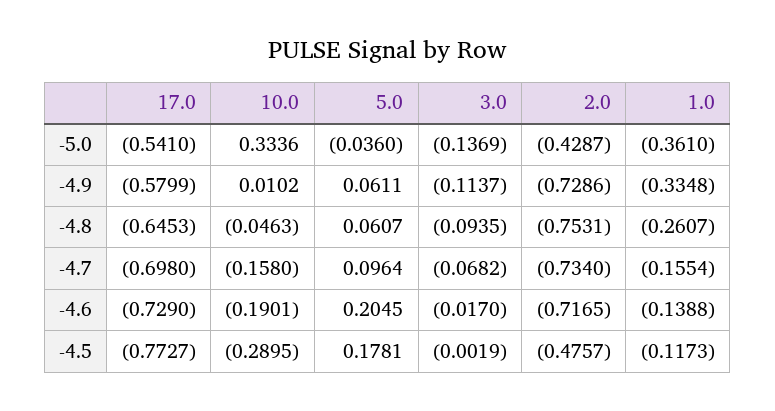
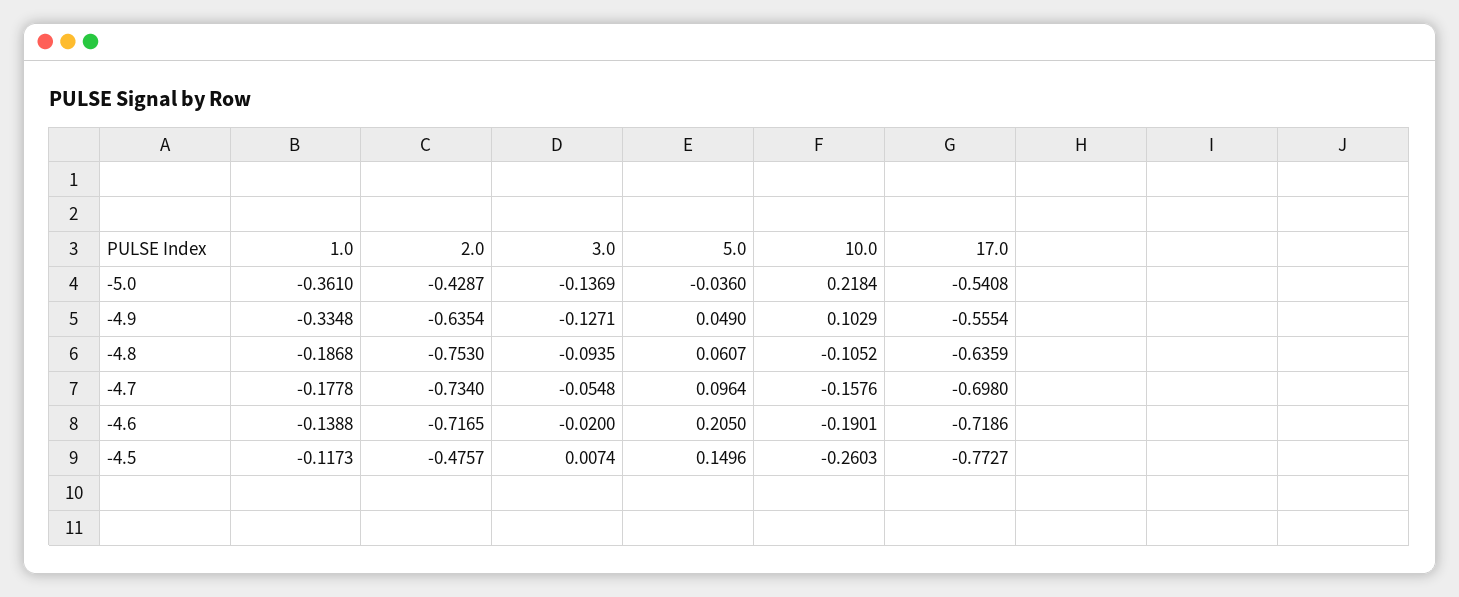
17.0, -5.0: -0.541 -> -0.5408
10.0, -5.0: 0.3336 -> 0.2184
17.0, -4.9: -0.5799 -> -0.5554
10.0, -4.9: 0.0102 -> 0.1029
5.0, -4.9: 0.0611 -> 0.049
3.0, -4.9: -0.1137 -> -0.1271
2.0, -4.9: -0.7286 -> -0.6354
17.0, -4.8: -0.6453 -> -0.6359
10.0, -4.8: -0.0463 -> -0.1052
2.0, -4.8: -0.7531 -> -0.753
1.0, -4.8: -0.2607 -> -0.1868
10.0, -4.7: -0.158 -> -0.1576
3.0, -4.7: -0.0682 -> -0.0548
1.0, -4.7: -0.1554 -> -0.1778
17.0, -4.6: -0.729 -> -0.7186
5.0, -4.6: 0.2045 -> 0.205
3.0, -4.6: -0.017 -> -0.02
10.0, -4.5: -0.2895 -> -0.2603
5.0, -4.5: 0.1781 -> 0.1496
3.0, -4.5: -0.0019 -> 0.0074

